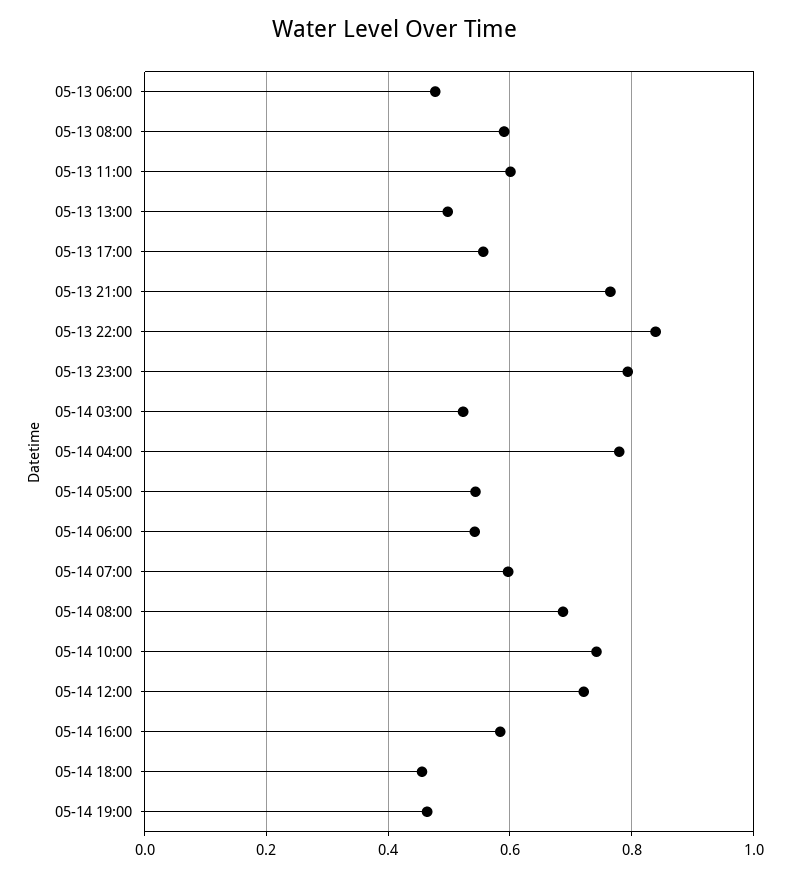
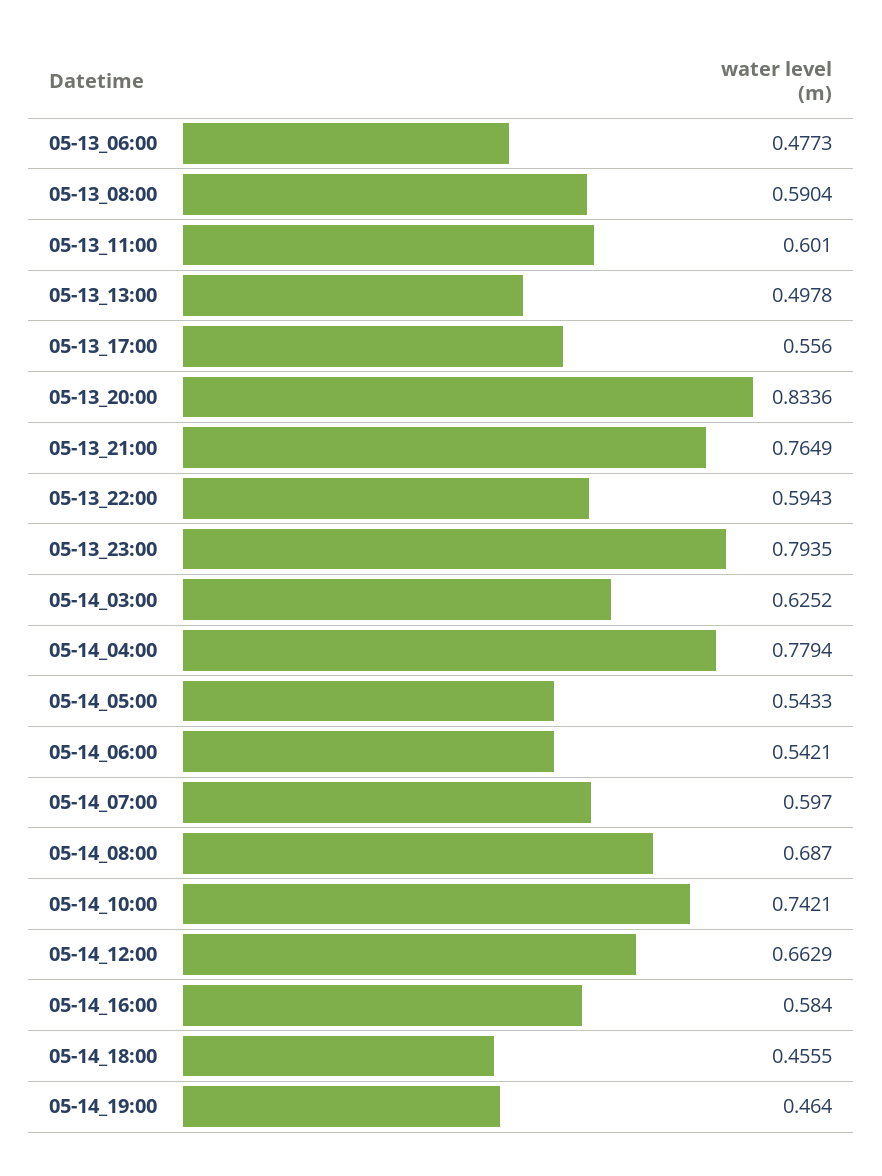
05-13 22:00: 0.84 -> 0.5943
05-14 03:00: 0.52 -> 0.6252
05-14 12:00: 0.72 -> 0.6629
05-13_20:00: none -> 0.8336

